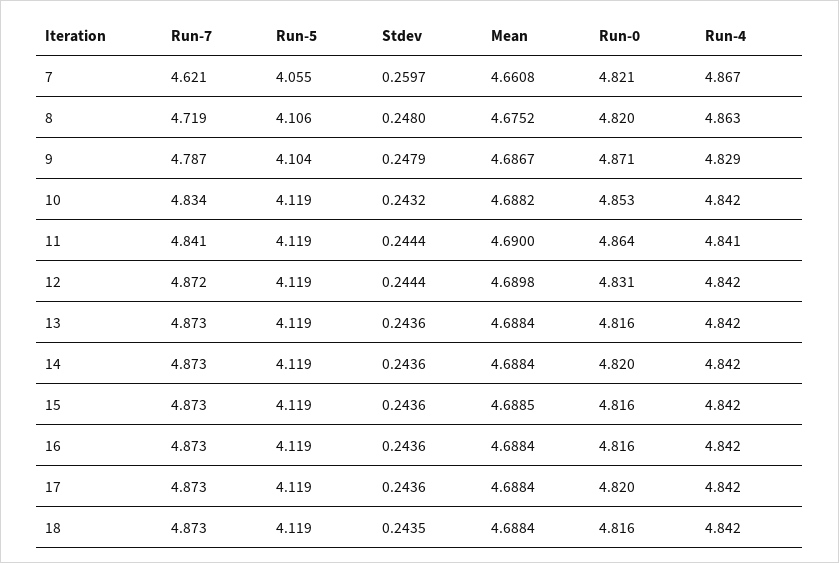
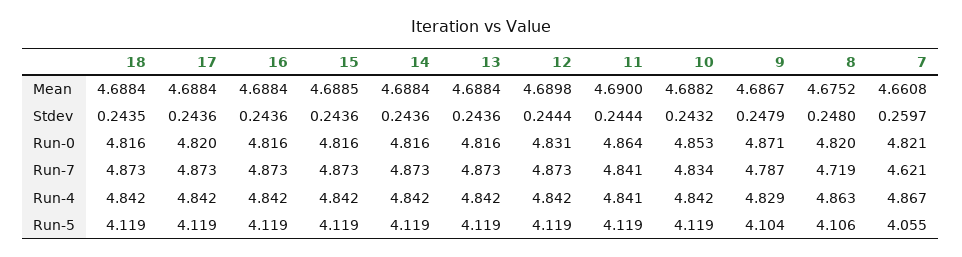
Run-7, 12: 4.872 -> 4.873
Run-0, 14: 4.82 -> 4.816

